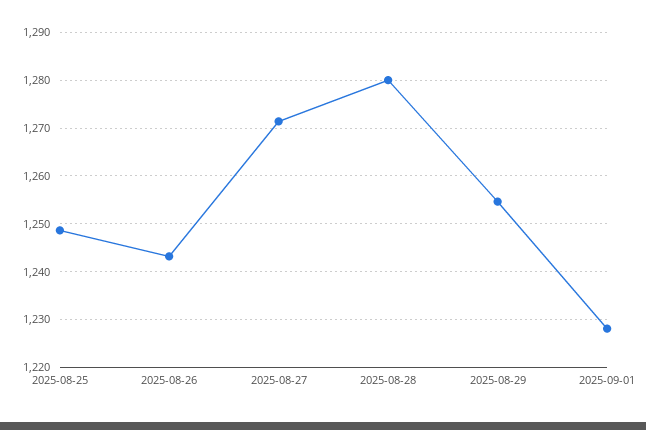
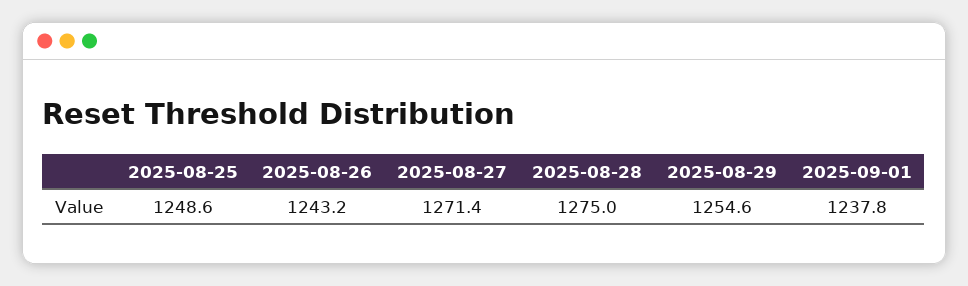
2025-08-28: 1280 -> 1275
2025-09-01: 1228 -> 1237.8

